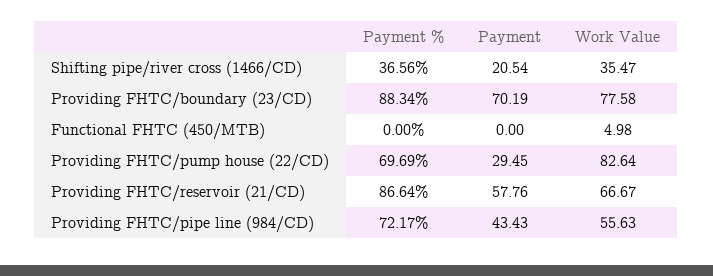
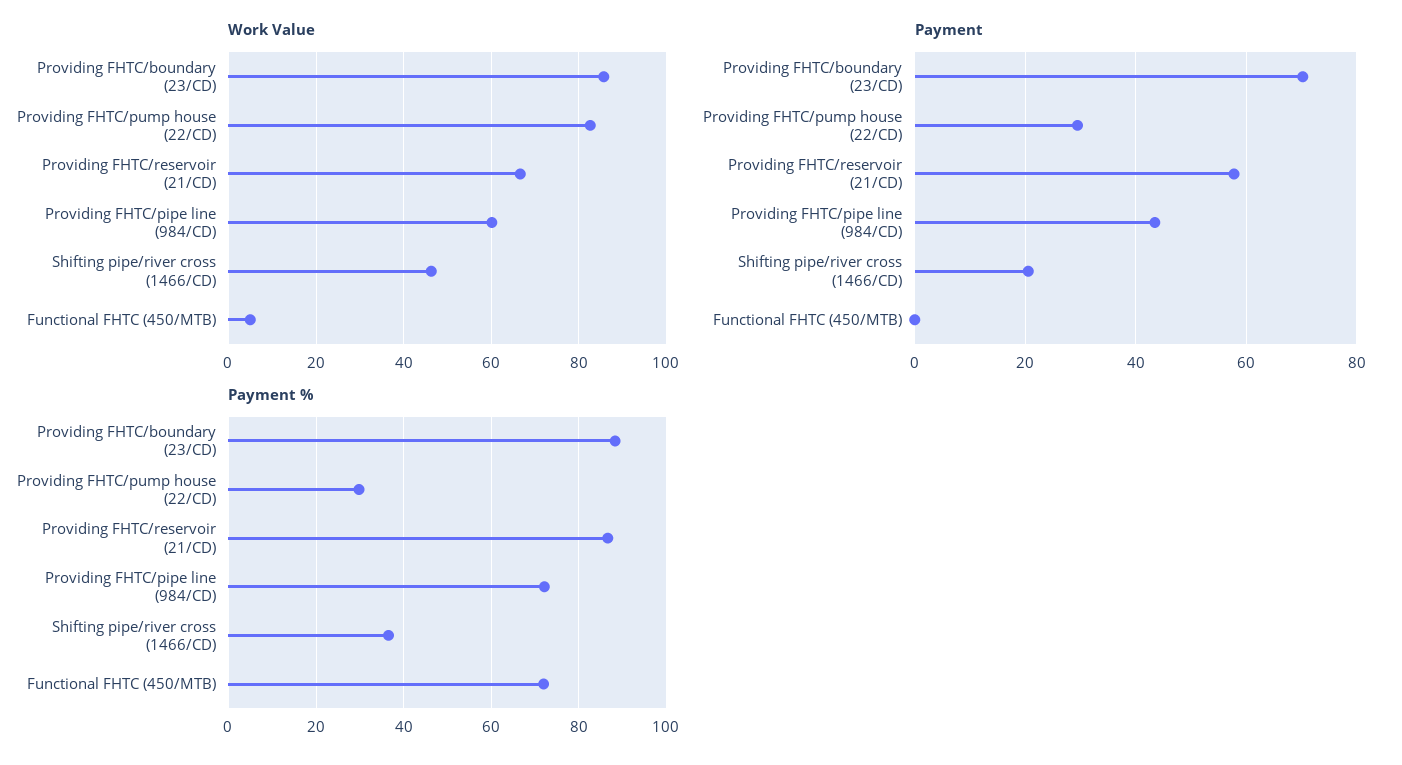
Work Value, Shifting pipe/river cross (1466/CD): 35.47 -> 46
Work Value, Providing FHTC/boundary (23/CD): 77.58 -> 86
Payment %, Functional FHTC (450/MTB): 0 -> 72
Payment %, Providing FHTC/pump house (22/CD): 69.69 -> 30
Work Value, Providing FHTC/pipe line (984/CD): 55.63 -> 60

